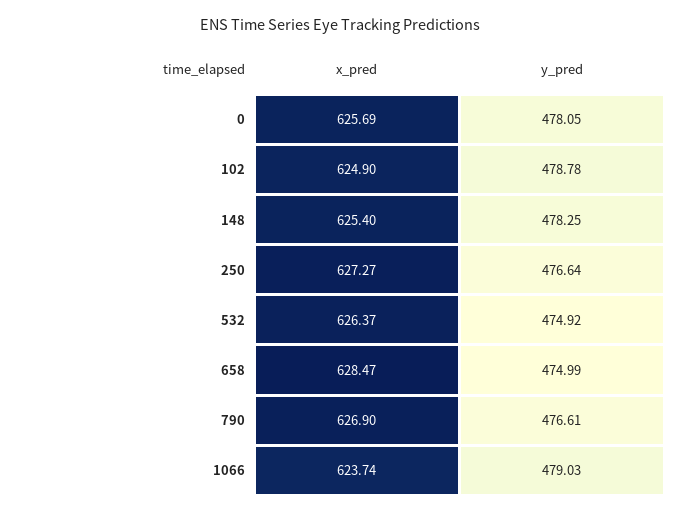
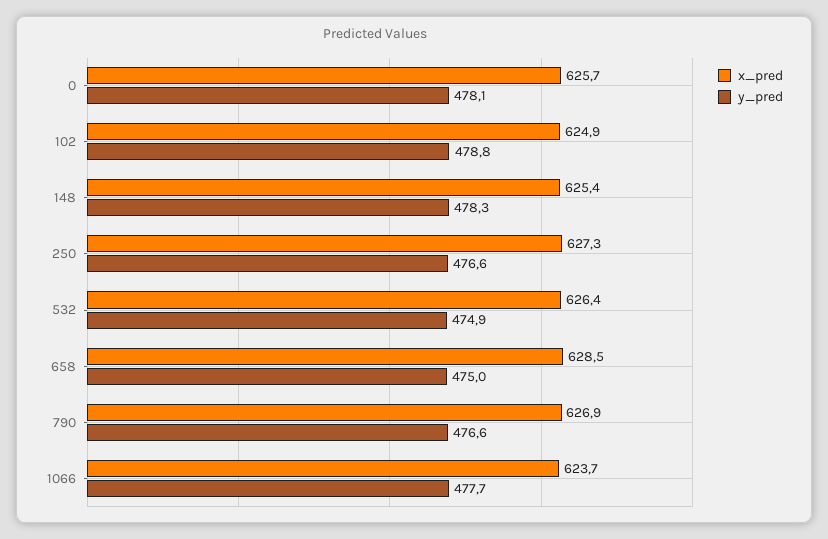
y_pred, 1066: 479.03 -> 477.7

